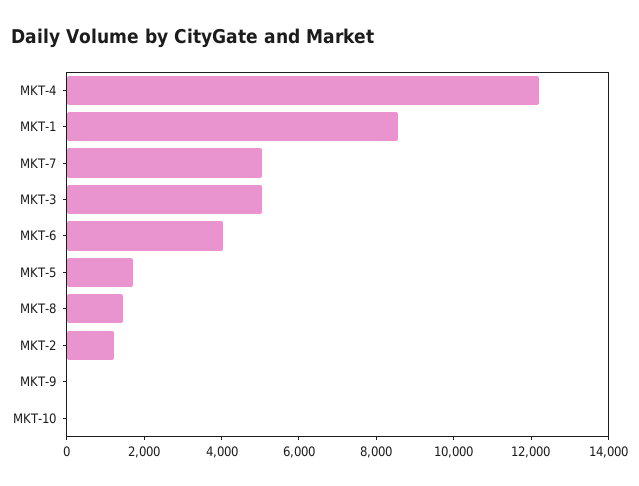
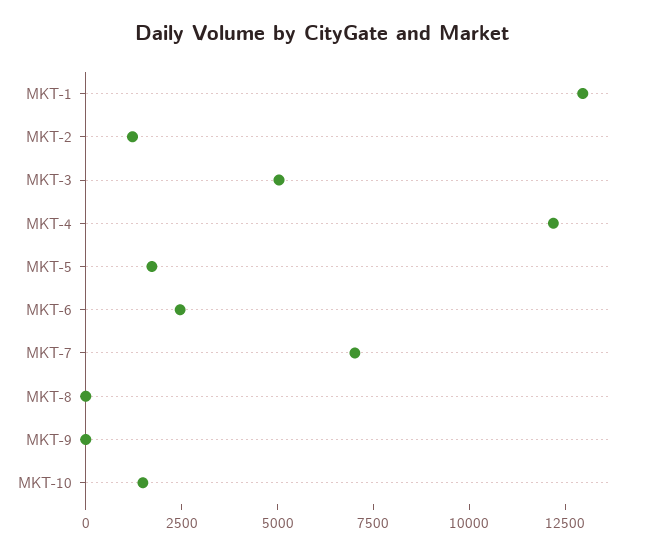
MKT-1: 8500 -> 13000
MKT-7: 5000 -> 7000
MKT-6: 4000 -> 2500
MKT-8: 1500 -> 0
MKT-10: 0 -> 1500

